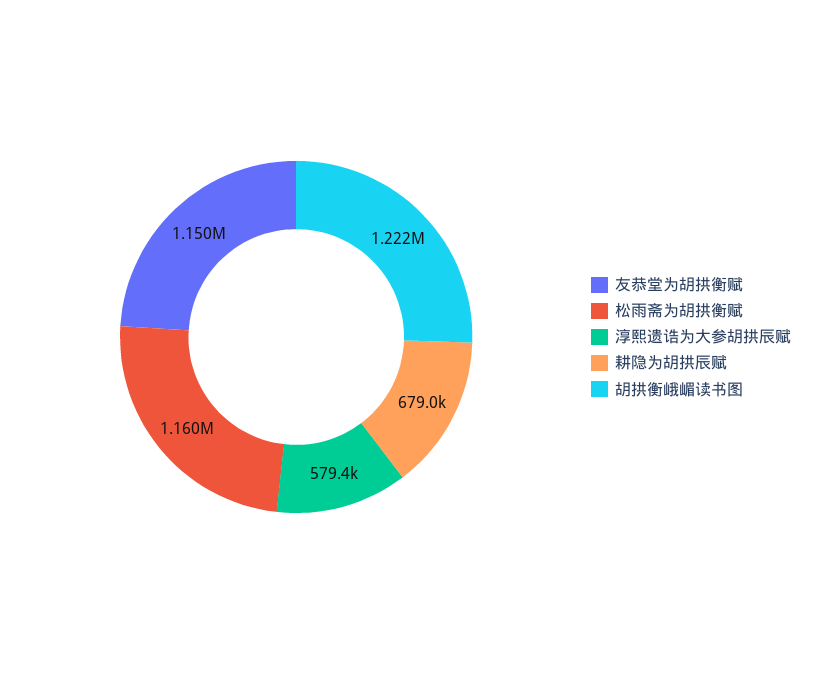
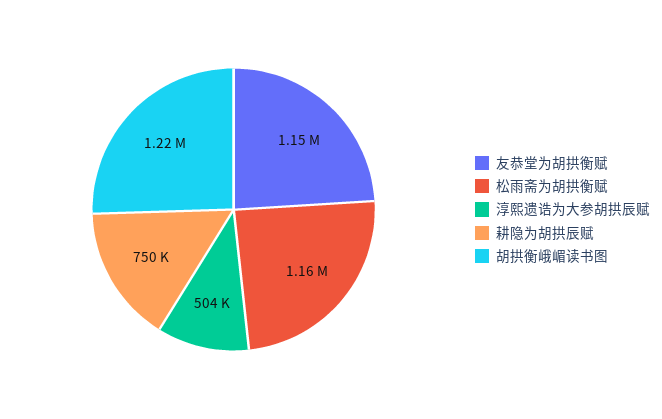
淳熙遗诰为大参胡拱辰赋: 579400 -> 504000
耕隐为胡拱辰赋: 679000 -> 750000

